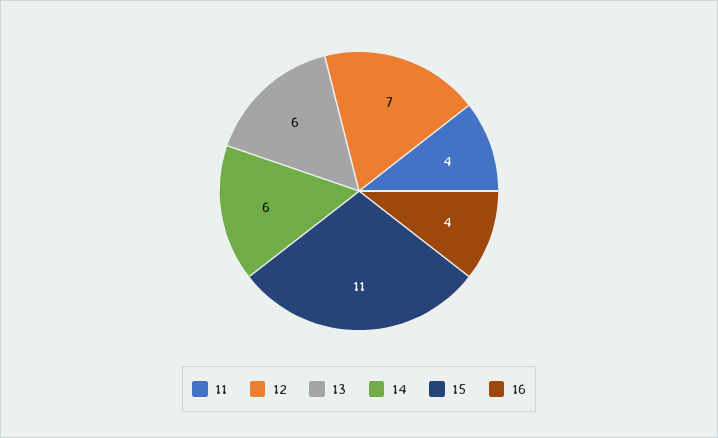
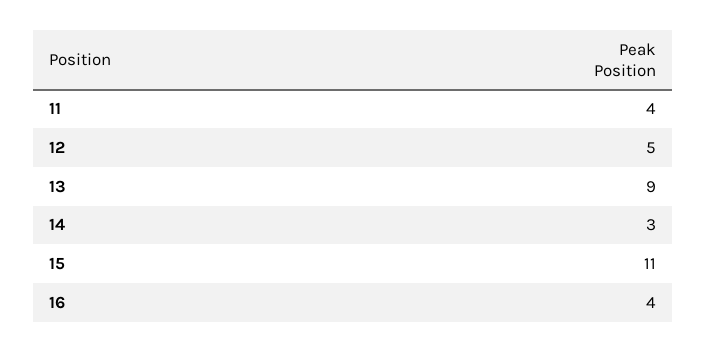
12: 7 -> 5
13: 6 -> 9
14: 6 -> 3

